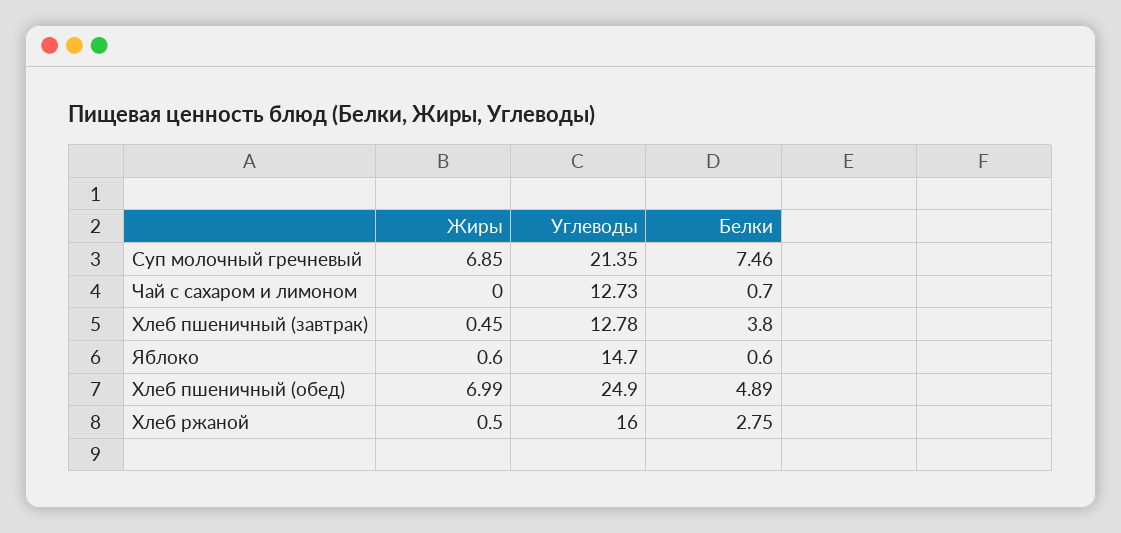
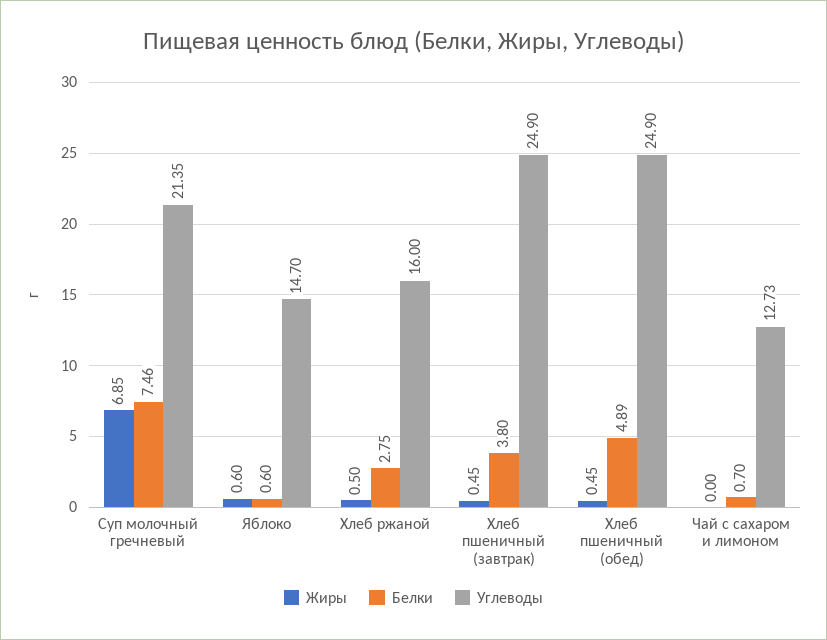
Углеводы, Хлеб пшеничный (завтрак): 12.78 -> 24.9
Жиры, Хлеб пшеничный (обед): 6.99 -> 0.45

